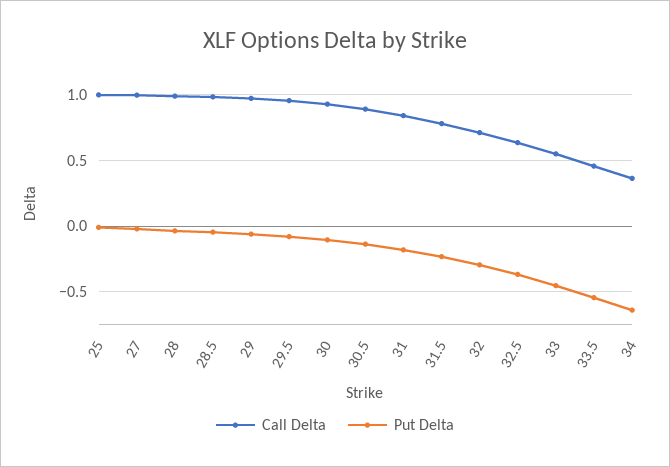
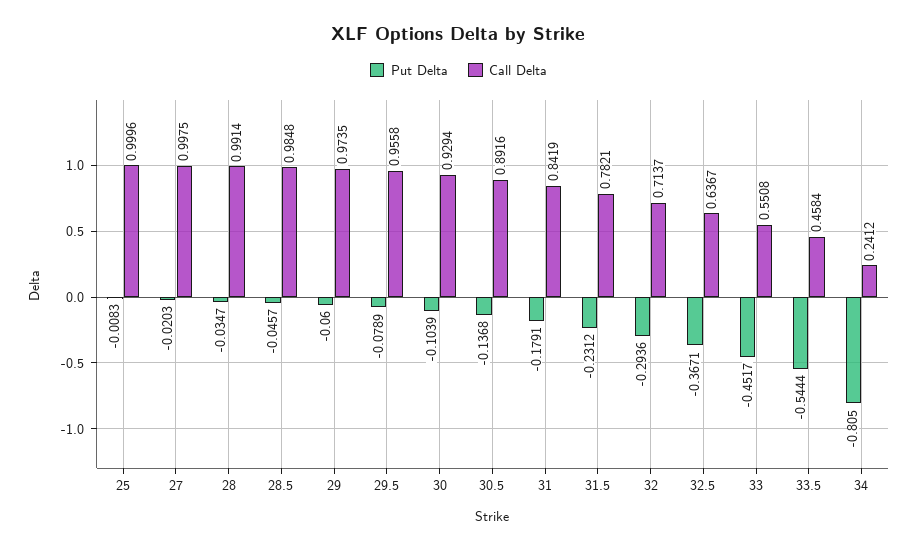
Call Delta, 34: 0.35 -> 0.2412
Put Delta, 34: -0.65 -> -0.805

